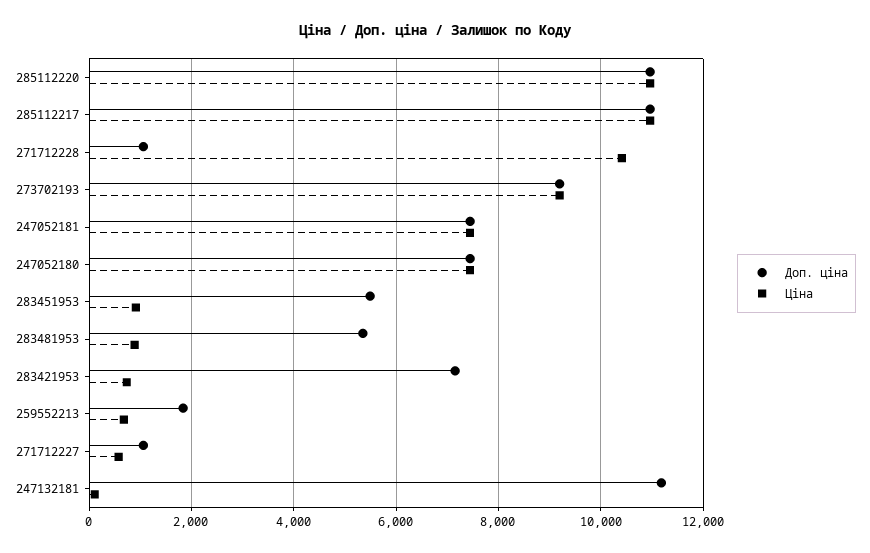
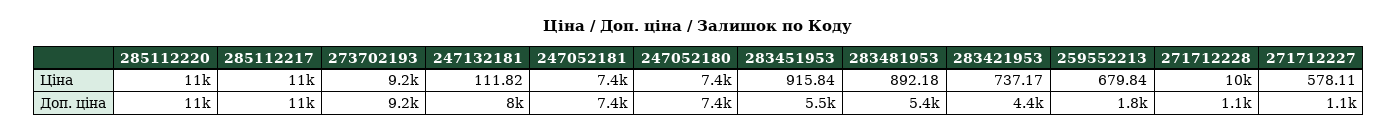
Доп. ціна, 283421953: 7200 -> 4400
Доп. ціна, 247132181: 11200 -> 8000

